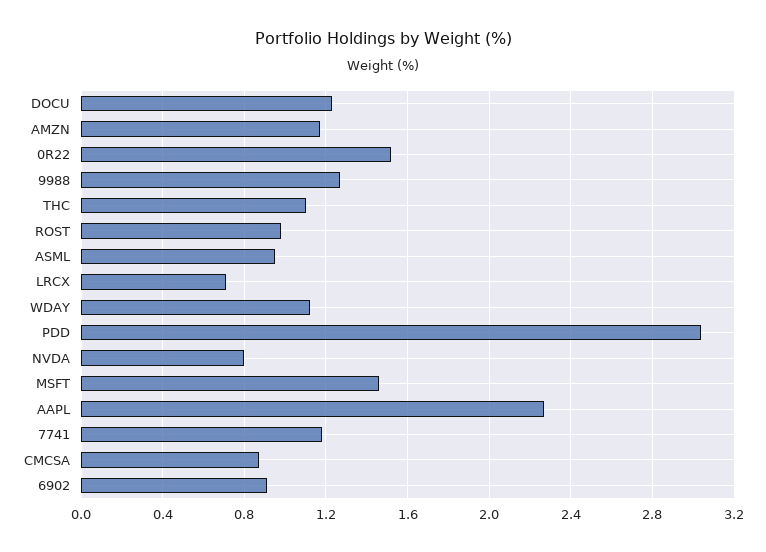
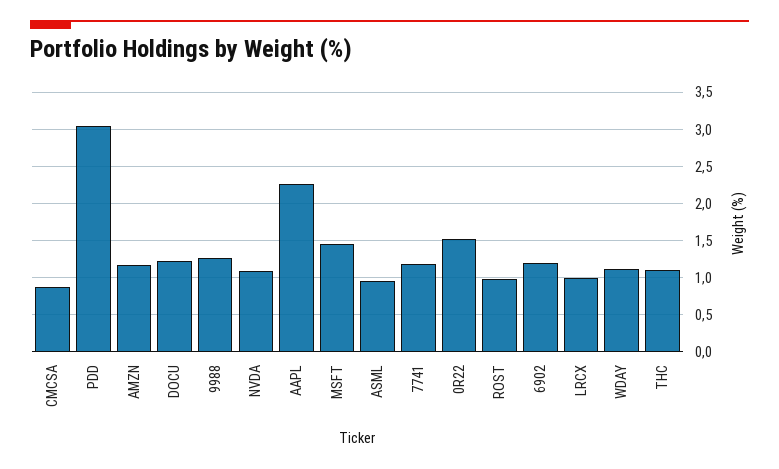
LRCX: 0.7 -> 1
NVDA: 0.8 -> 1.1
6902: 0.9 -> 1.2

